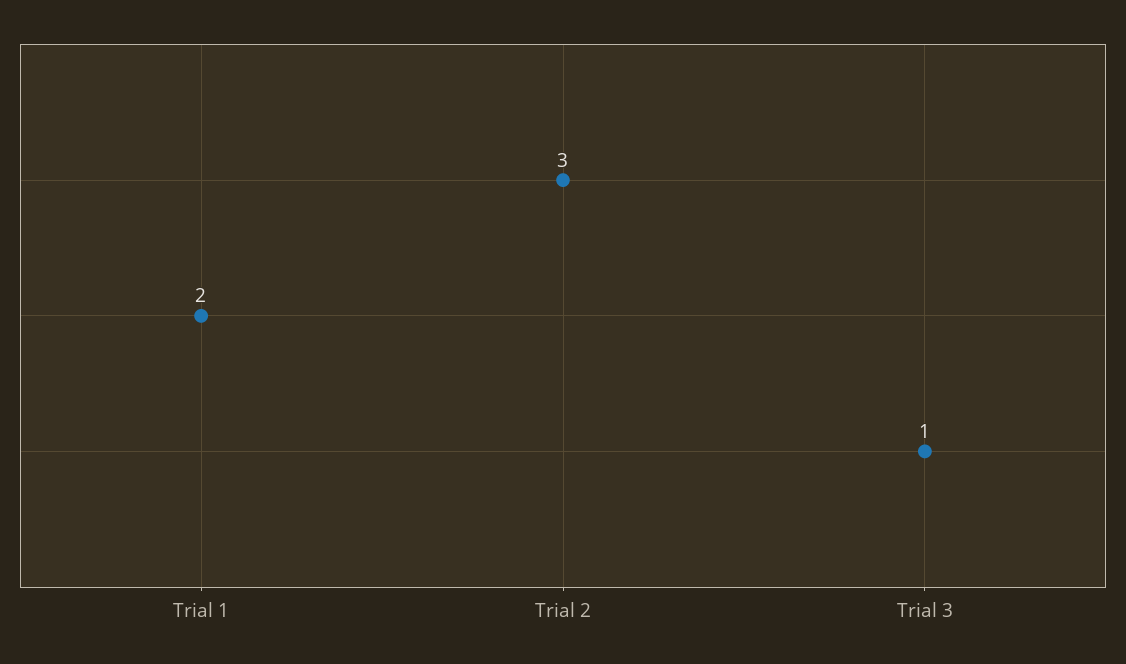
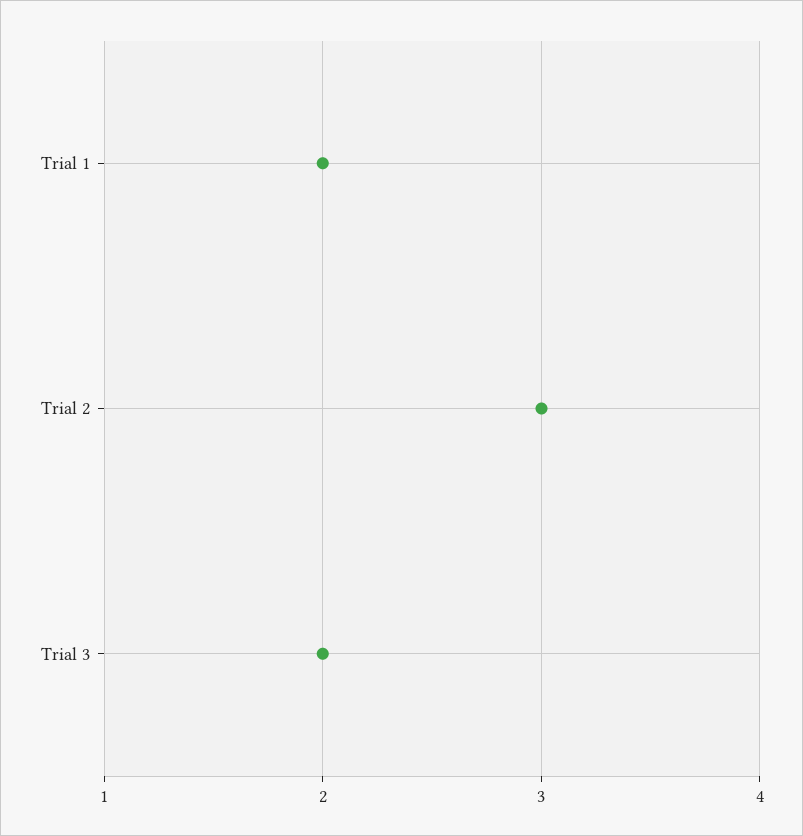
Trial 3: 1 -> 2

